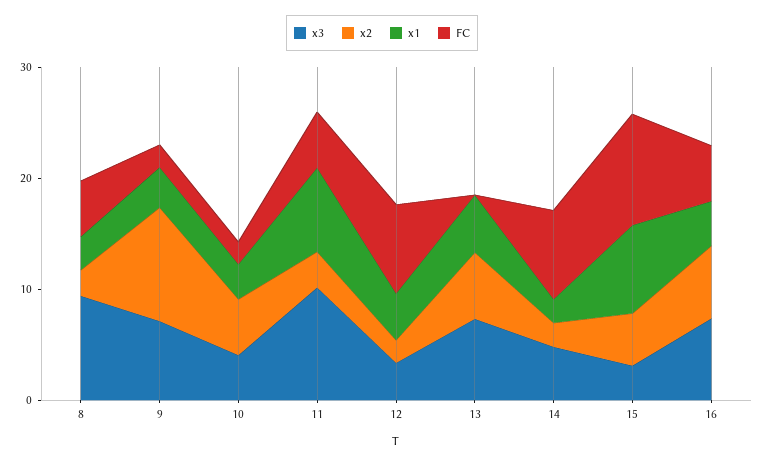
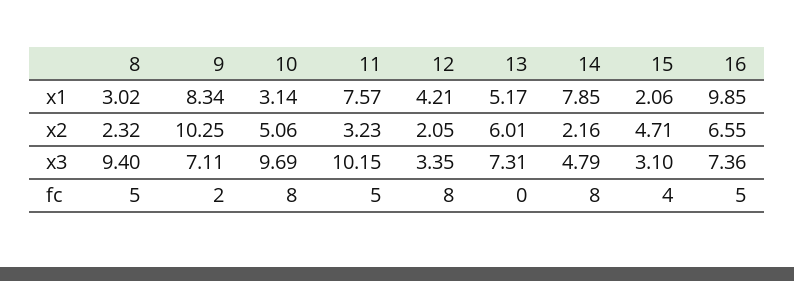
x1, 9: 4 -> 8.34
x3, 10: 4 -> 9.69
FC, 10: 2 -> 8
x1, 14: 2 -> 7.85
x1, 15: 8 -> 2.06
FC, 15: 10 -> 4
x1, 16: 4 -> 9.85

